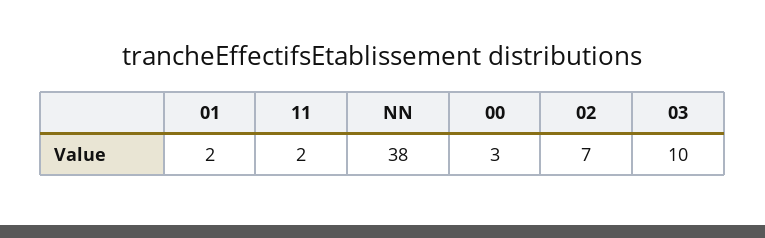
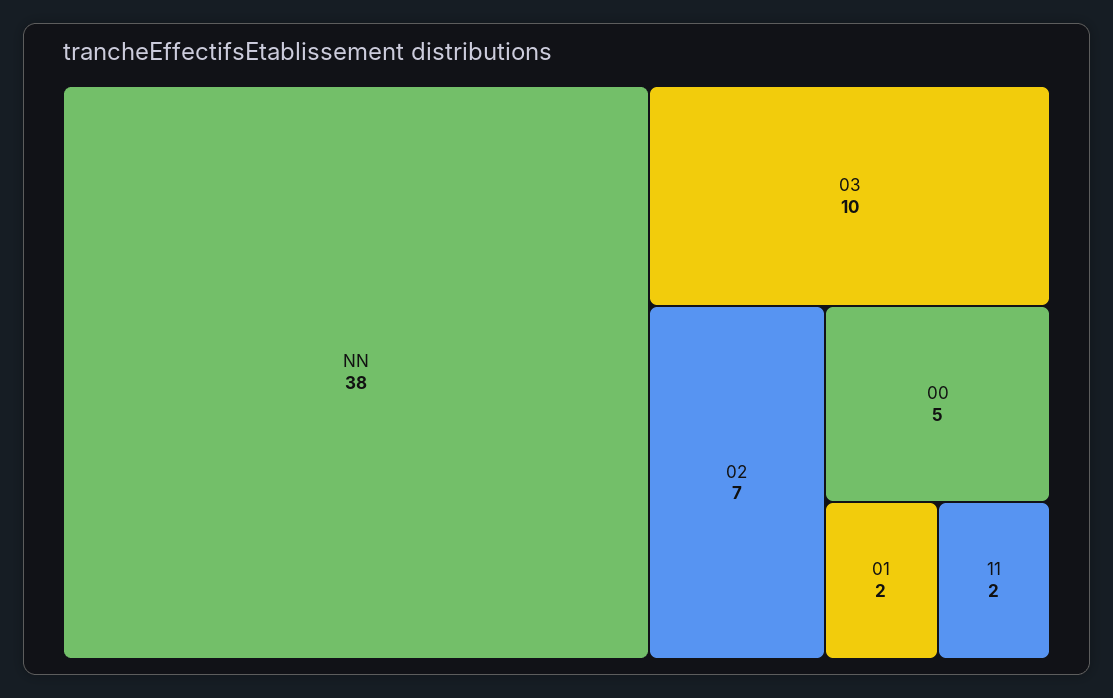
00: 3 -> 5

